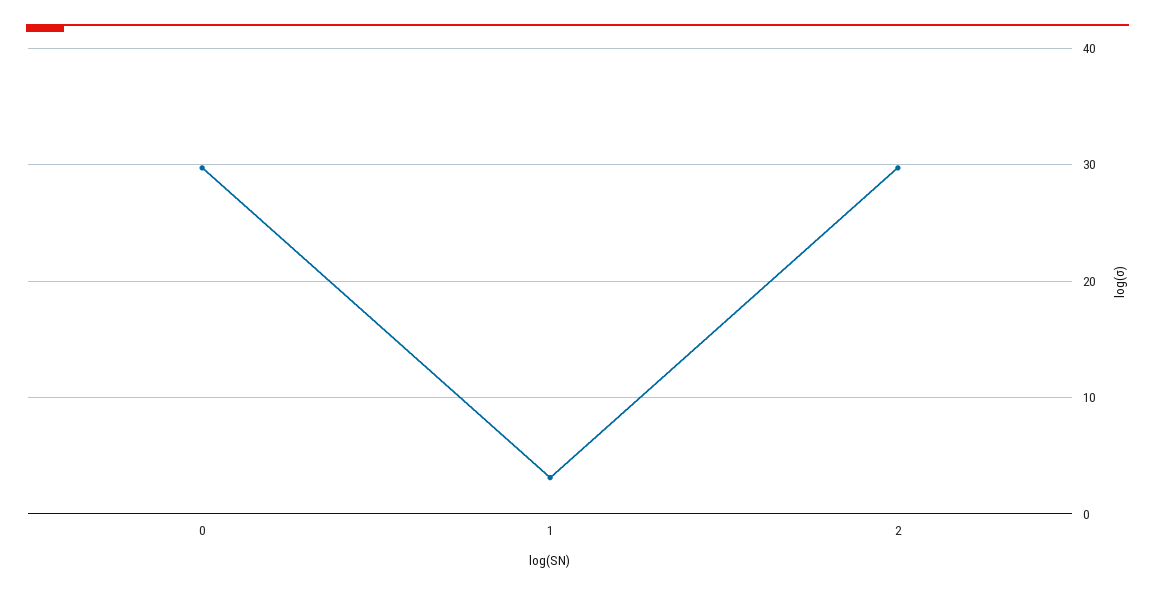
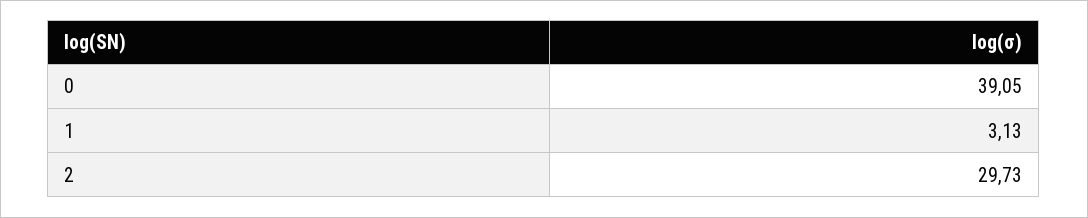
0: 30 -> 39.05

